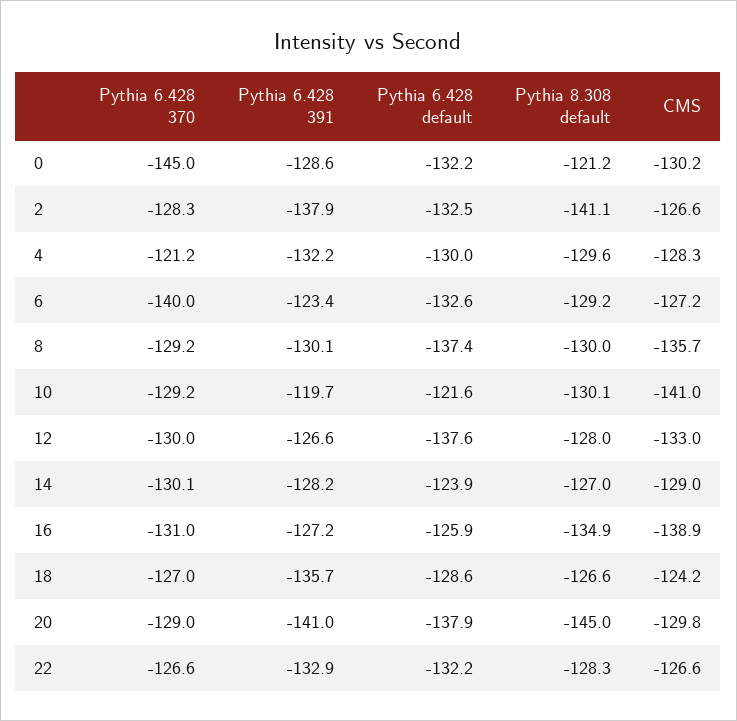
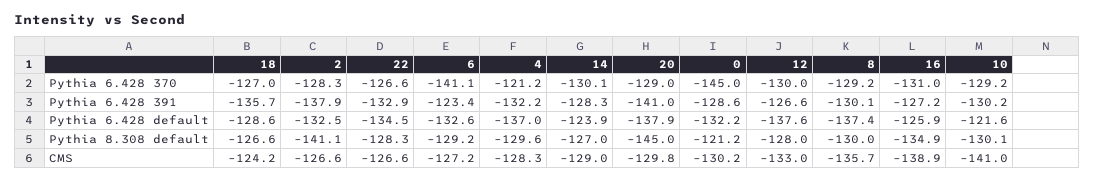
Pythia 6.428 default, 4: -130 -> -137
Pythia 6.428 370, 6: -140 -> -141.1
Pythia 6.428 391, 10: -119.7 -> -130.2
Pythia 6.428 391, 14: -128.2 -> -128.3
Pythia 6.428 default, 22: -132.2 -> -134.5

